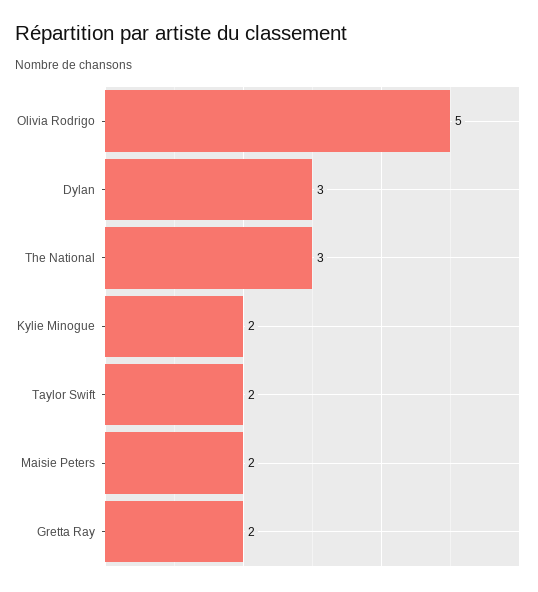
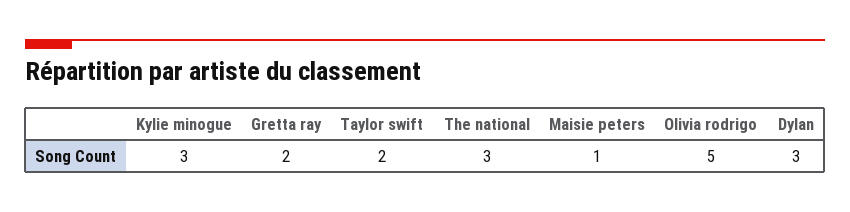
Kylie Minogue: 2 -> 3
Maisie Peters: 2 -> 1

